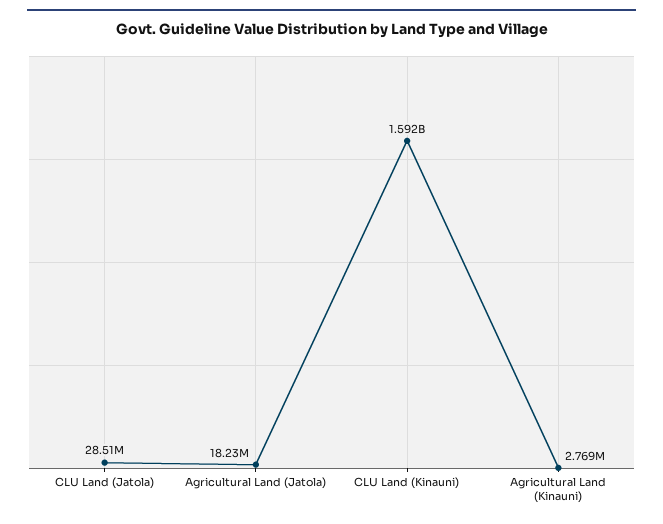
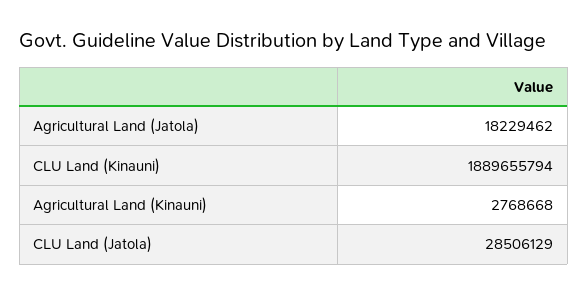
CLU Land (Kinauni): 1592000000 -> 1889655794

